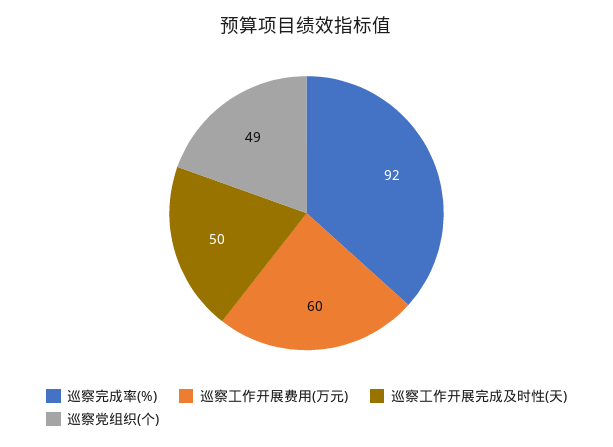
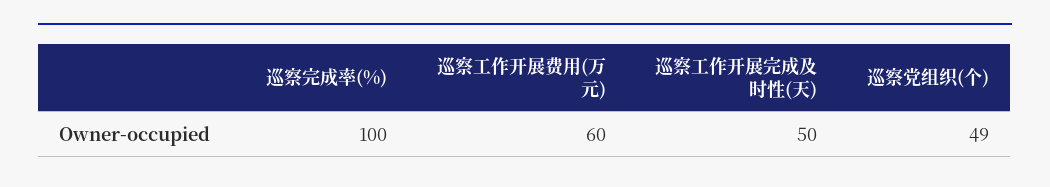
巡察完成率(%): 92 -> 100

